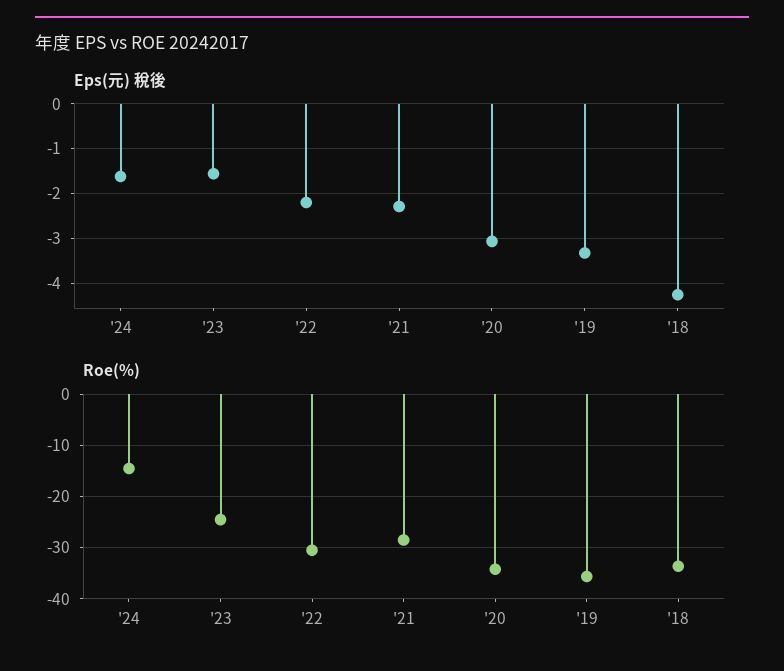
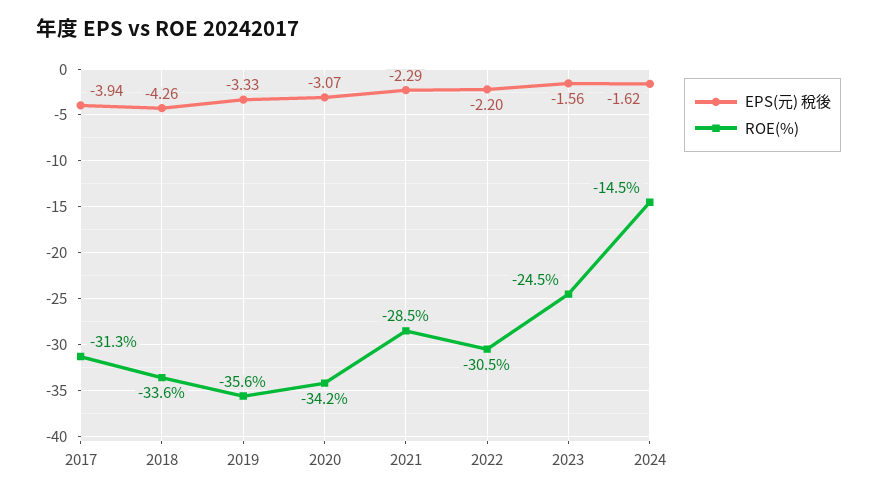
Eps(元) 稅後, 2017: none -> -3.94
Roe(%), 2017: none -> -31.3

